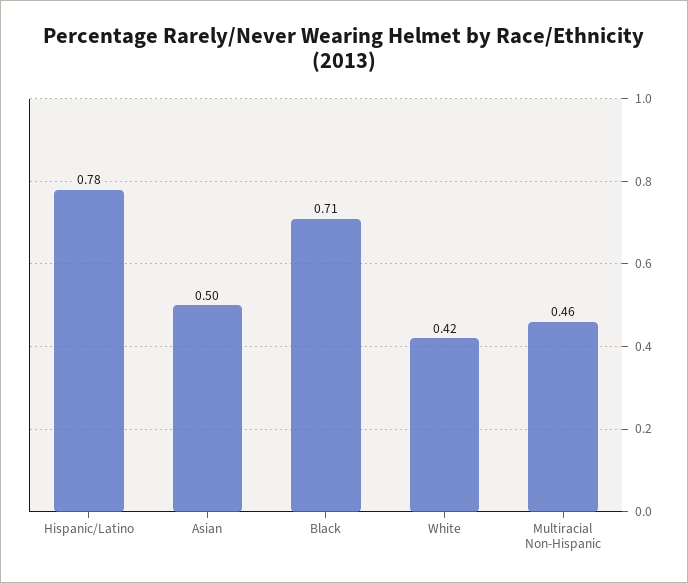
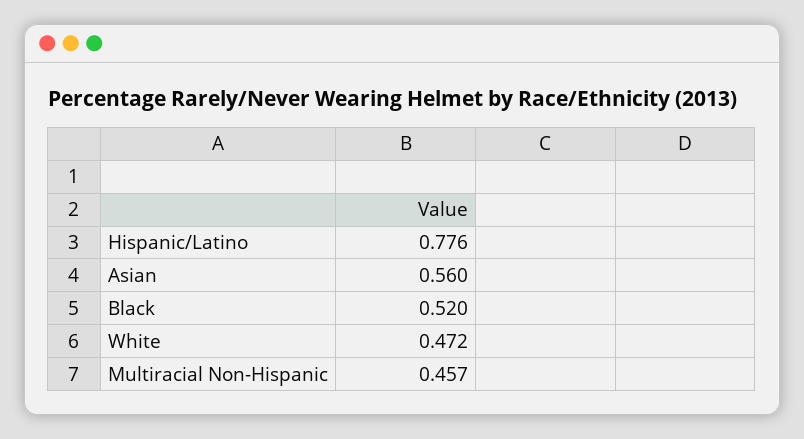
Asian: 0.5 -> 0.56
Black: 0.71 -> 0.52
White: 0.42 -> 0.472

